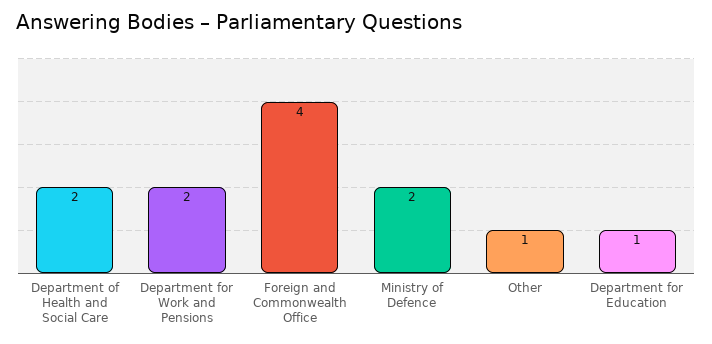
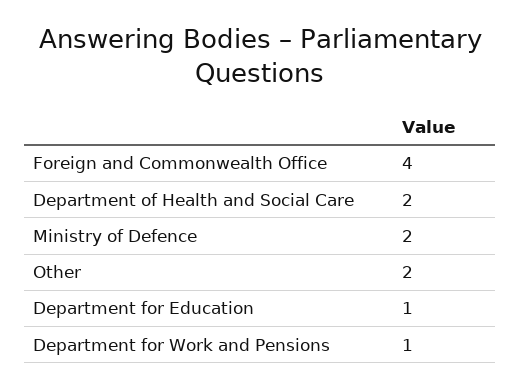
Department for Work and Pensions: 2 -> 1
Other: 1 -> 2

